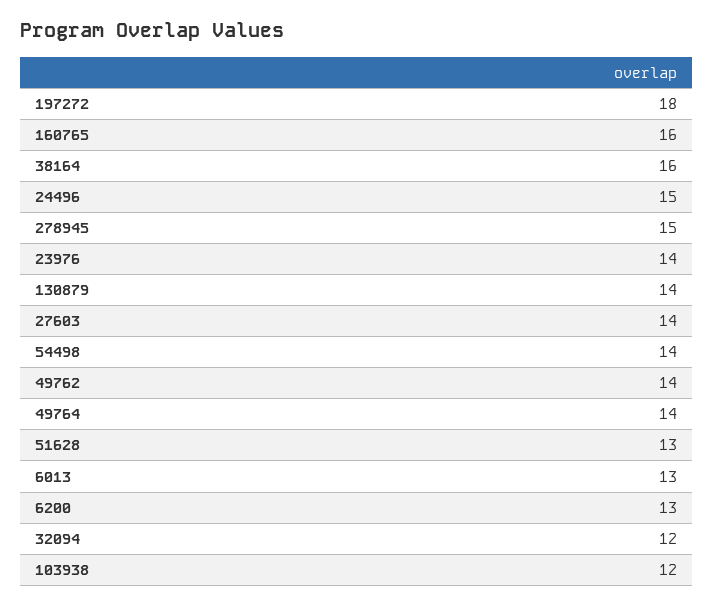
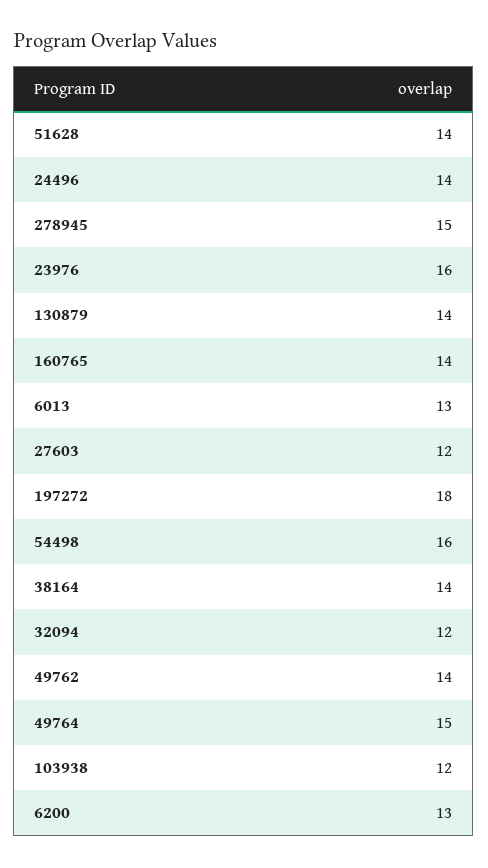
160765: 16 -> 14
38164: 16 -> 14
24496: 15 -> 14
23976: 14 -> 16
27603: 14 -> 12
54498: 14 -> 16
49764: 14 -> 15
51628: 13 -> 14

